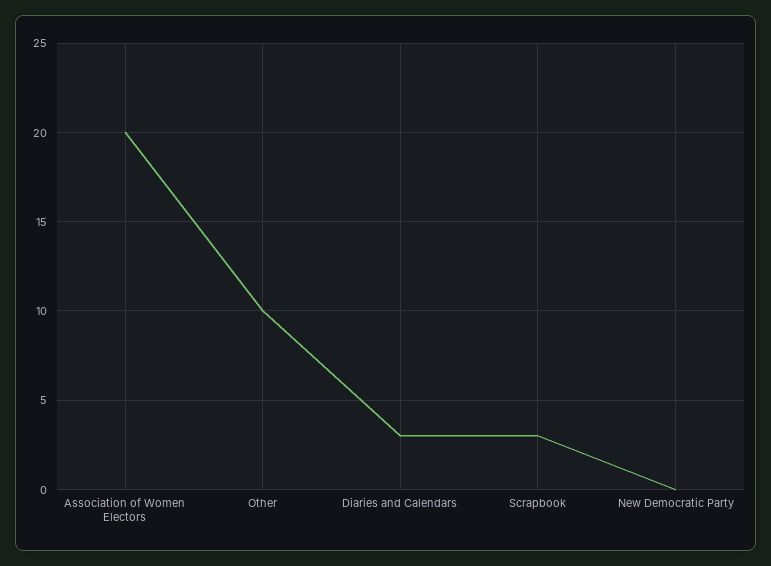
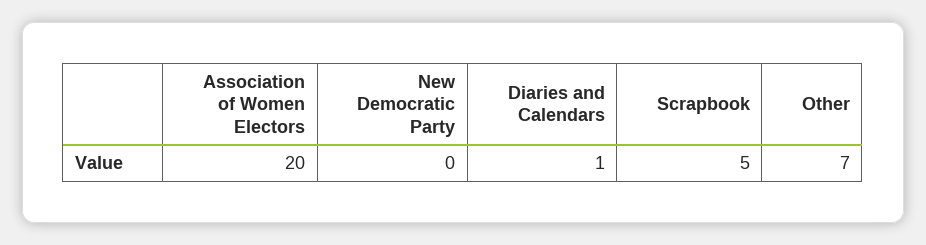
Other: 10 -> 7
Diaries and Calendars: 3 -> 1
Scrapbook: 3 -> 5

